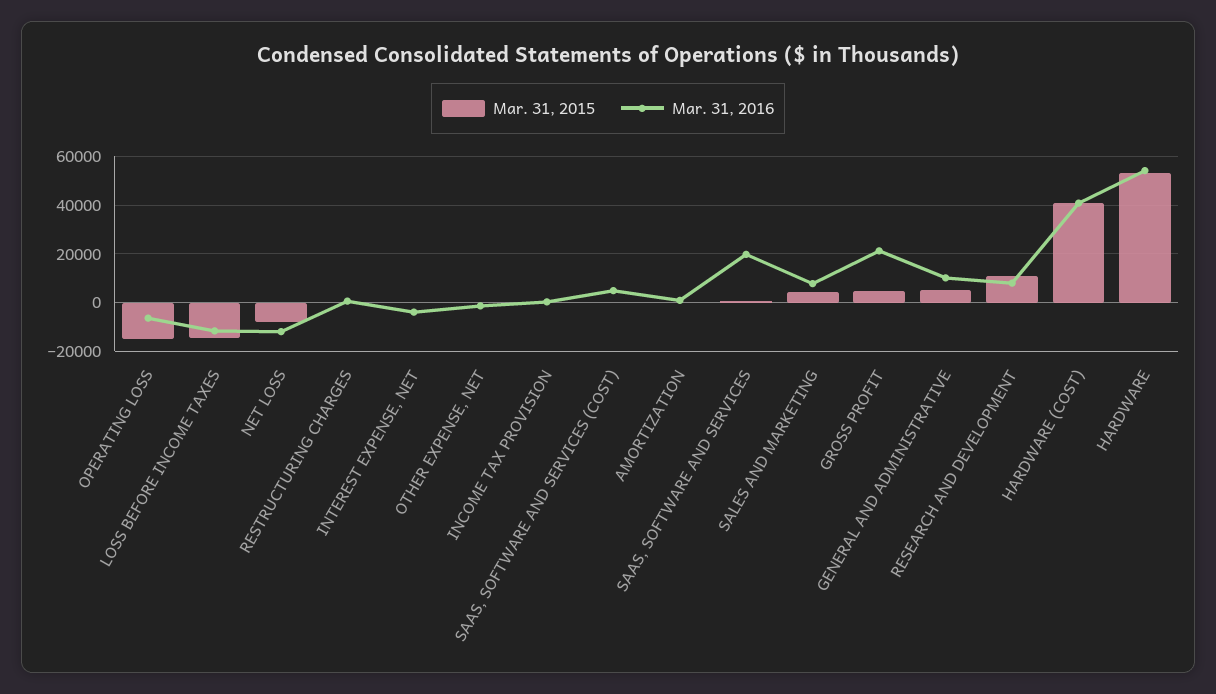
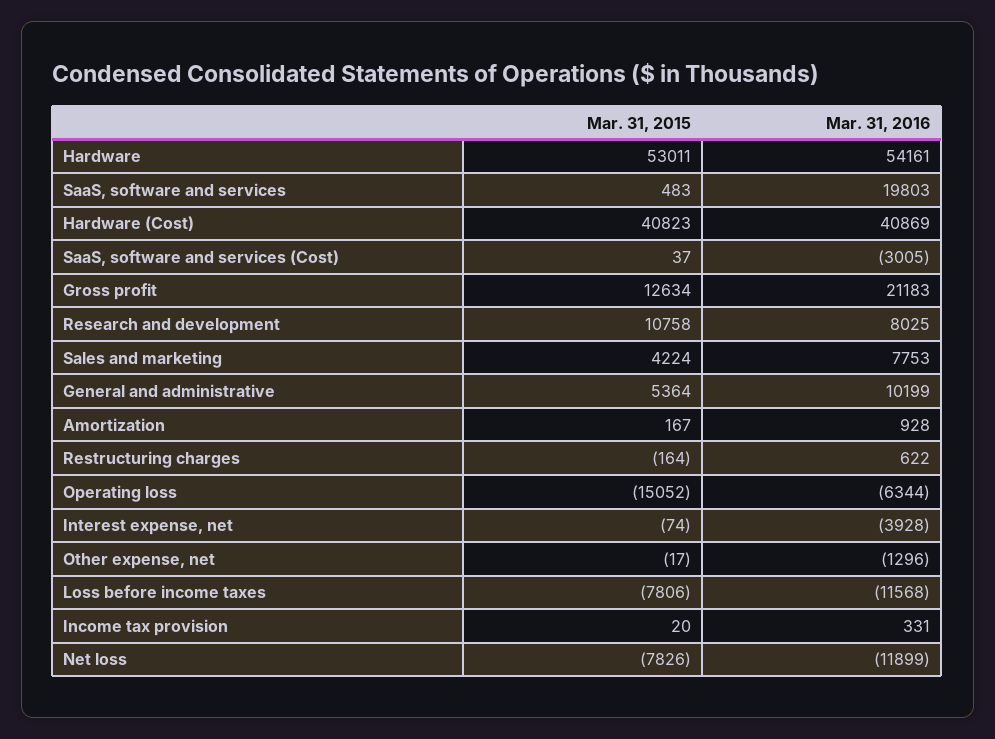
Mar. 31, 2015, LOSS BEFORE INCOME TAXES: -15000 -> -7806
Mar. 31, 2016, SAAS, SOFTWARE AND SERVICES (COST): 5000 -> -3005
Mar. 31, 2015, GROSS PROFIT: 5000 -> 12634

